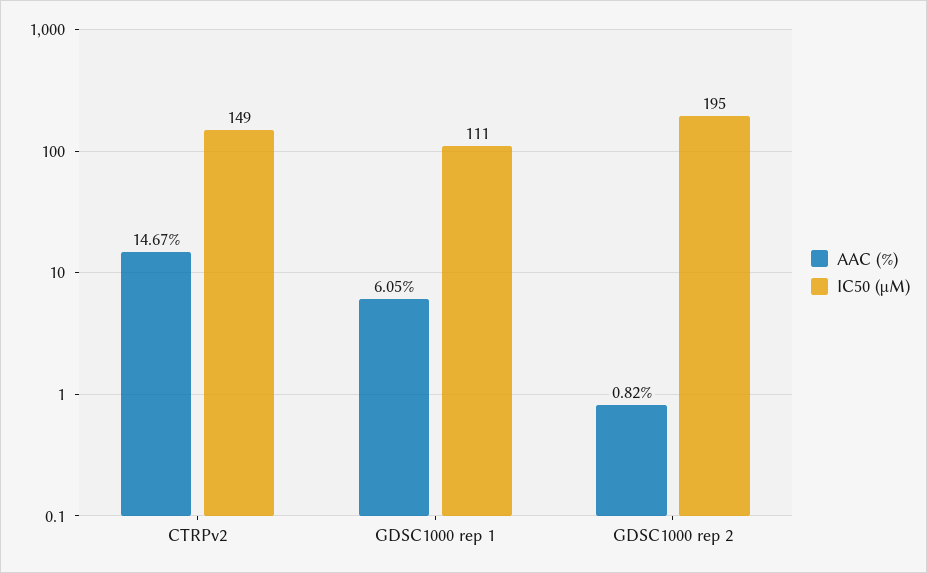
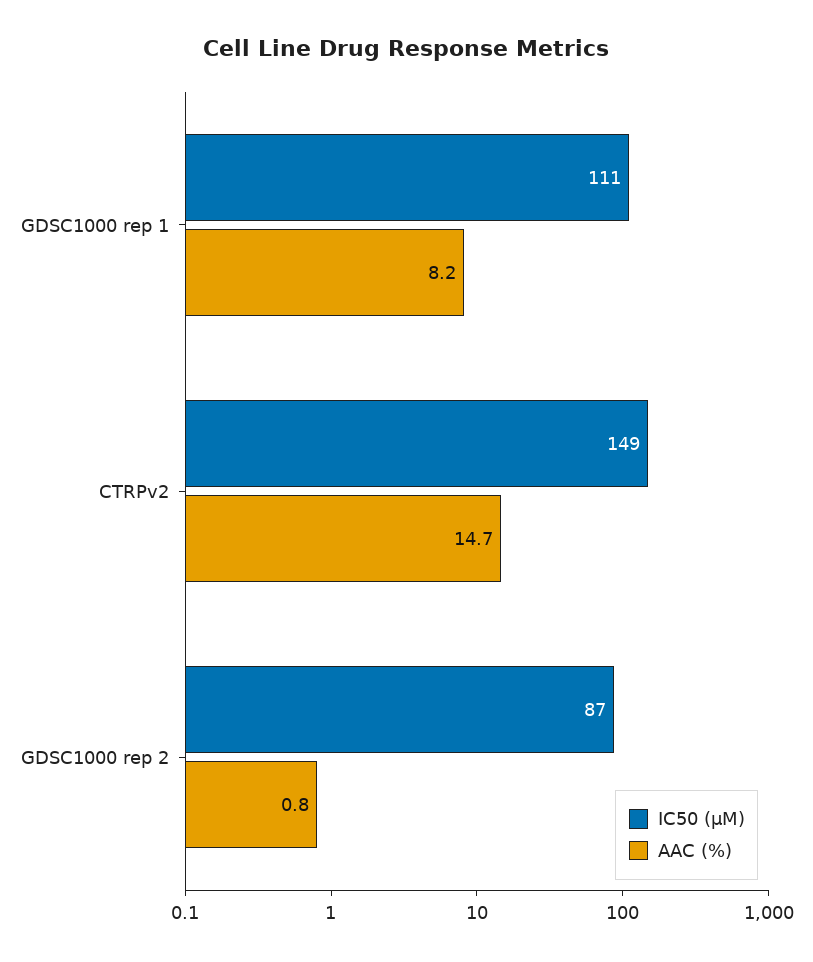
AAC (%), GDSC1000 rep 1: 6.05 -> 8.2
IC50 (µM), GDSC1000 rep 2: 195 -> 87

